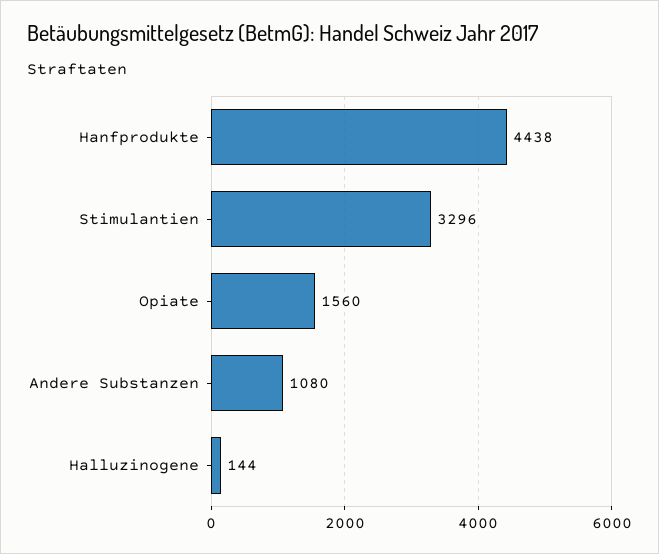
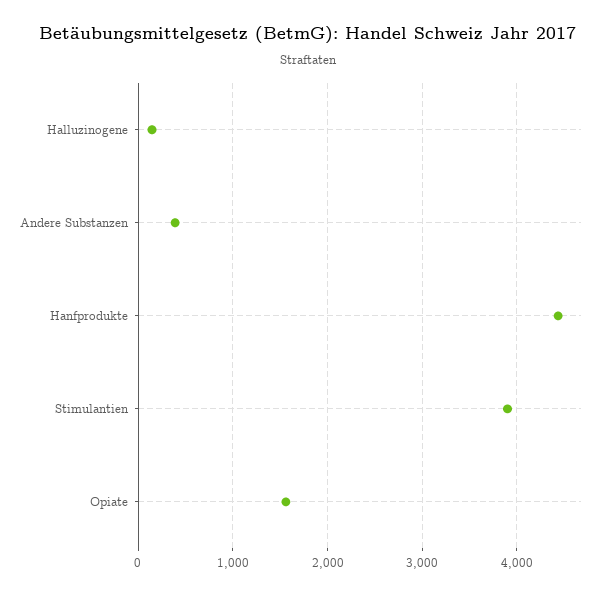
Stimulantien: 3296 -> 3900
Andere Substanzen: 1080 -> 400

